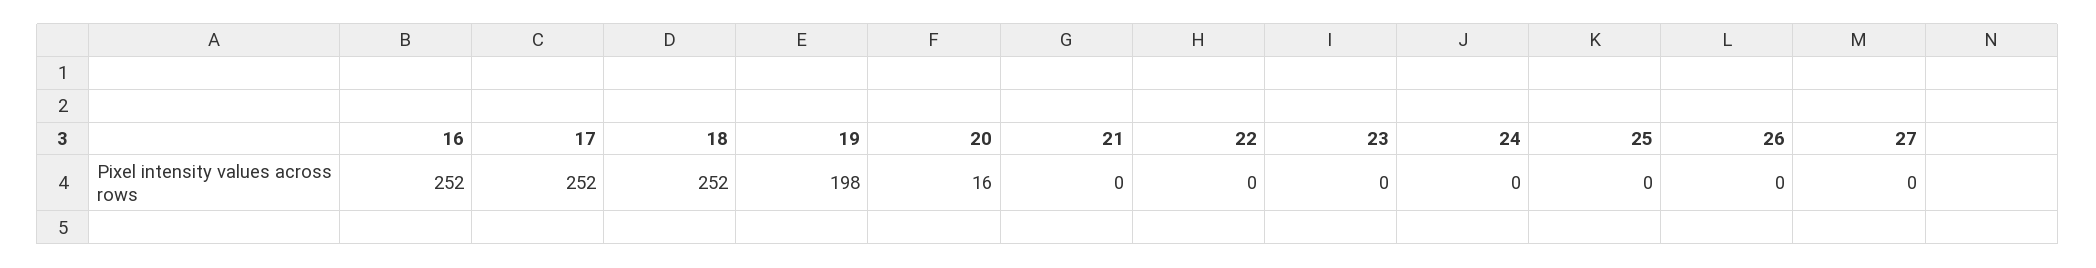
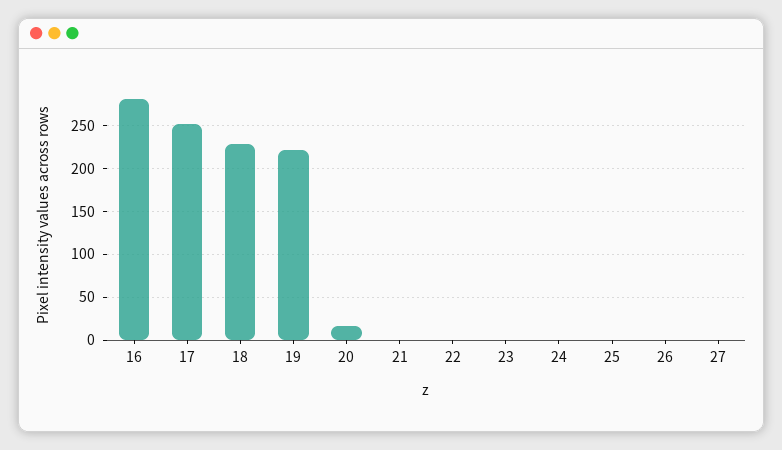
16: 252 -> 280
18: 252 -> 230
19: 198 -> 220

